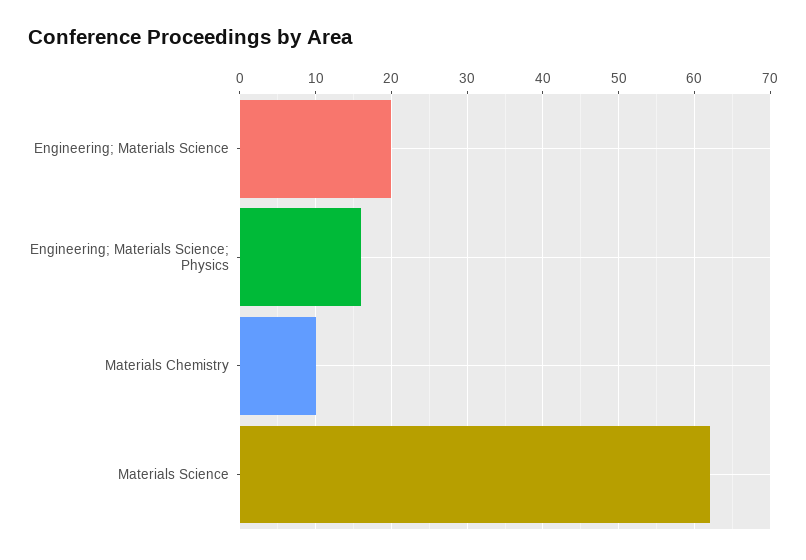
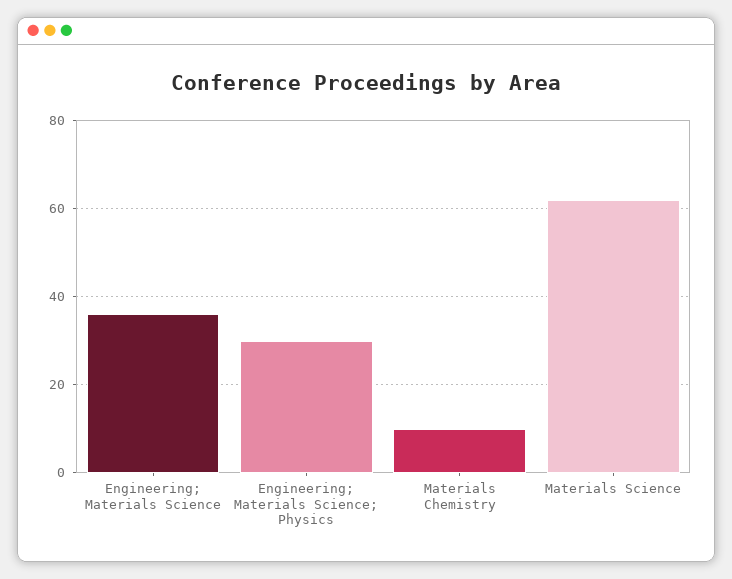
Engineering; Materials Science: 20 -> 35
Engineering; Materials Science; Physics: 16 -> 30

